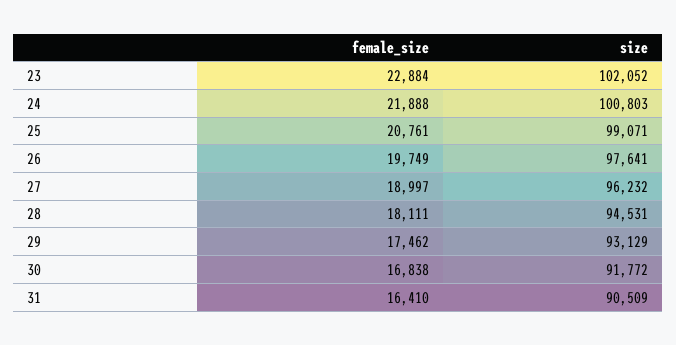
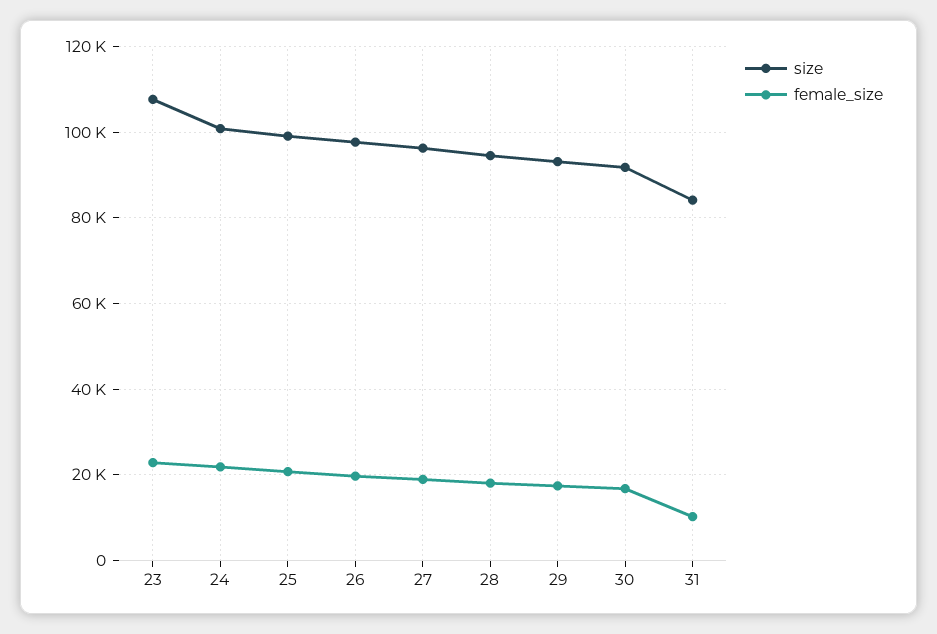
size, 23: 102052 -> 108000
female_size, 31: 16410 -> 10000
size, 31: 90509 -> 84000

